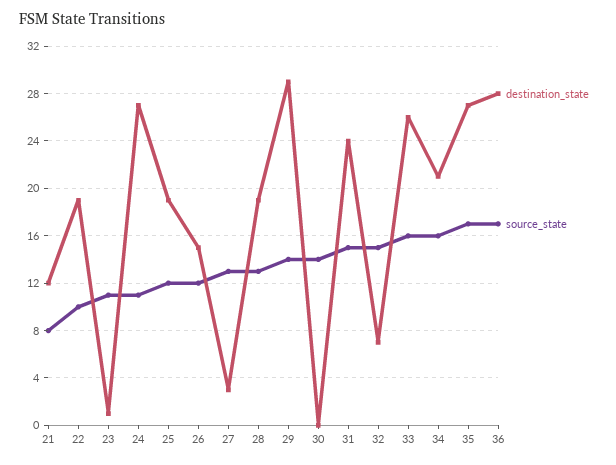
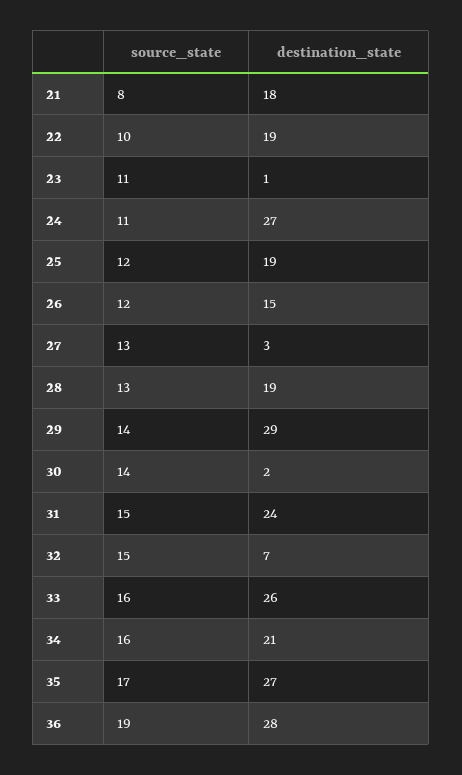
destination_state, 21: 12 -> 18
destination_state, 30: 0 -> 2
source_state, 36: 17 -> 19

